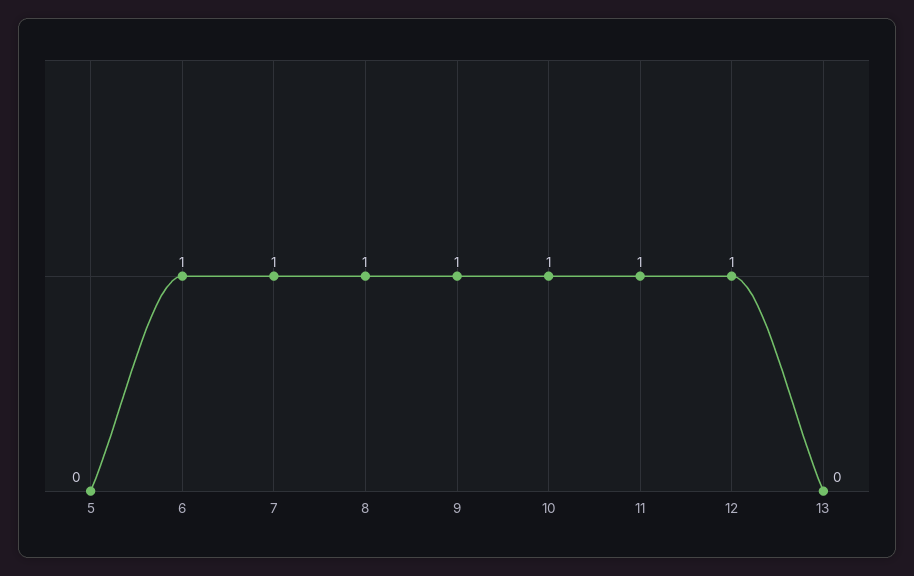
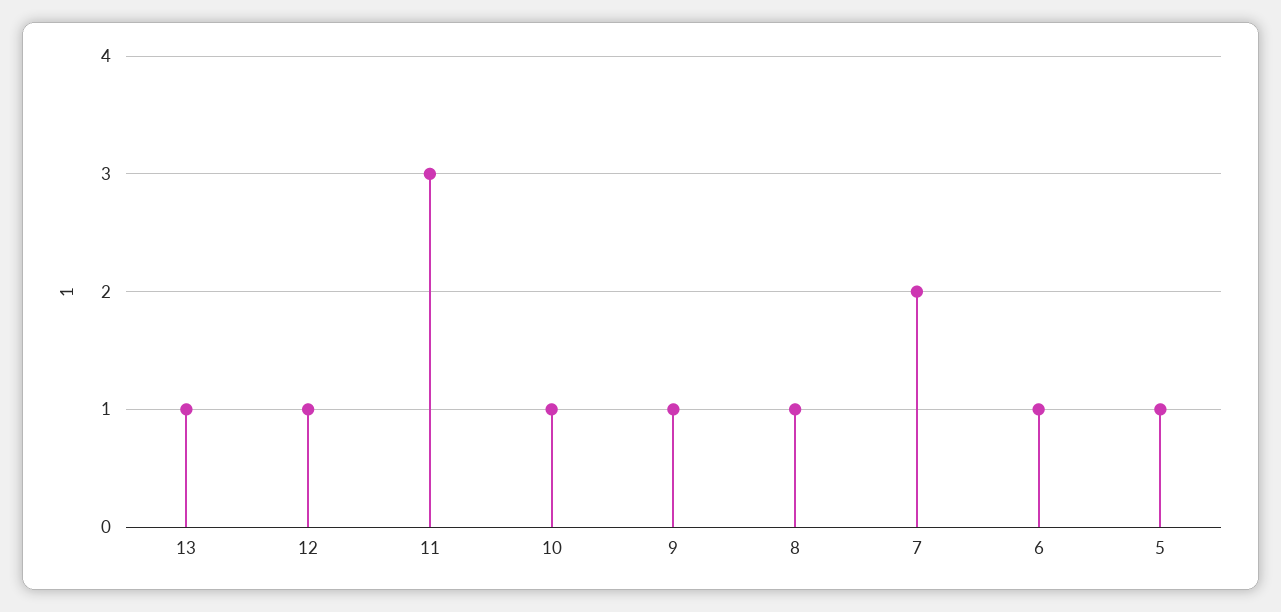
5: 0 -> 1
7: 1 -> 2
11: 1 -> 3
13: 0 -> 1

